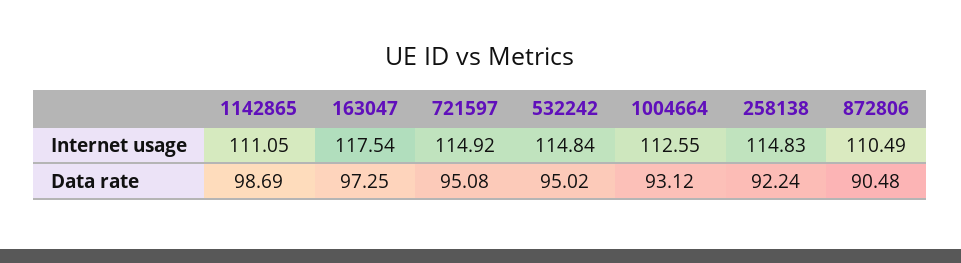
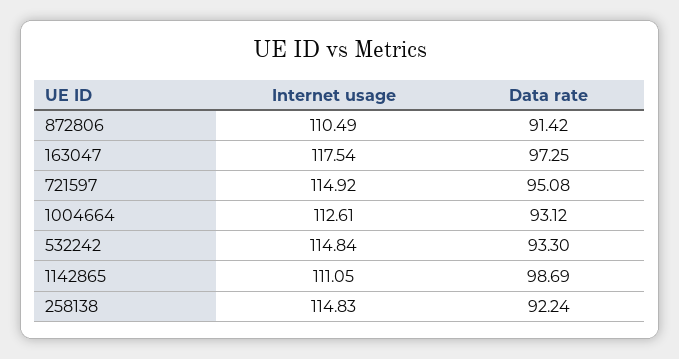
1004664, Internet usage: 112.55 -> 112.61
532242, Data rate: 95.02 -> 93.3
872806, Data rate: 90.48 -> 91.42

